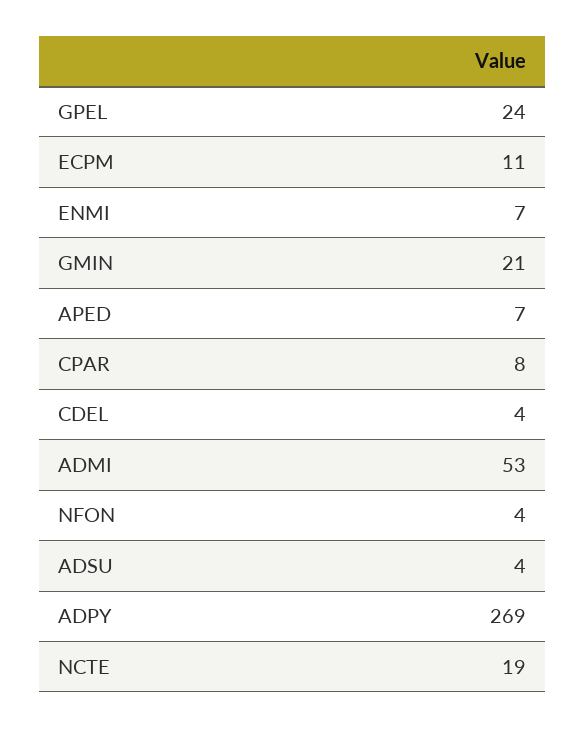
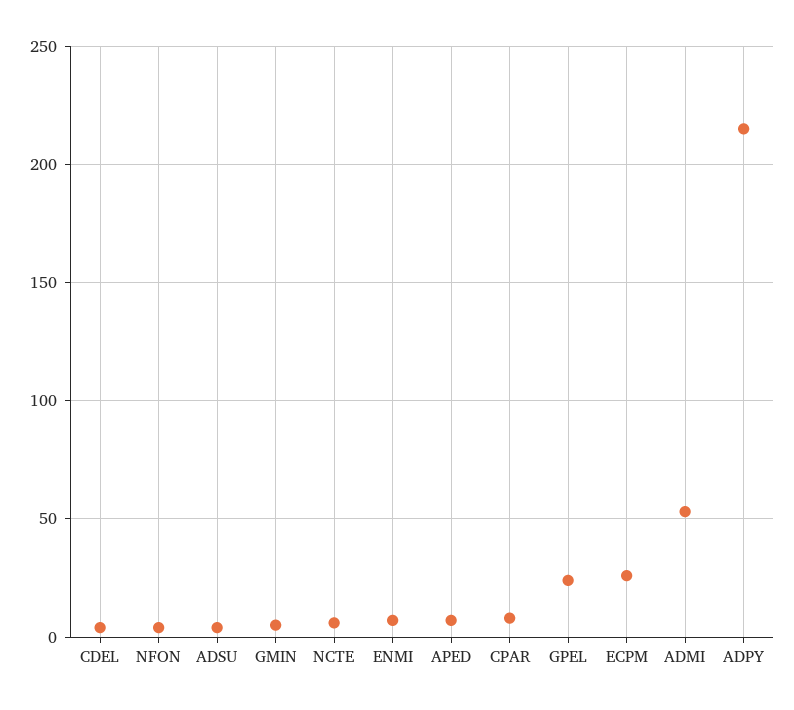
ECPM: 11 -> 25
GMIN: 21 -> 5
ADPY: 269 -> 215
NCTE: 19 -> 5

